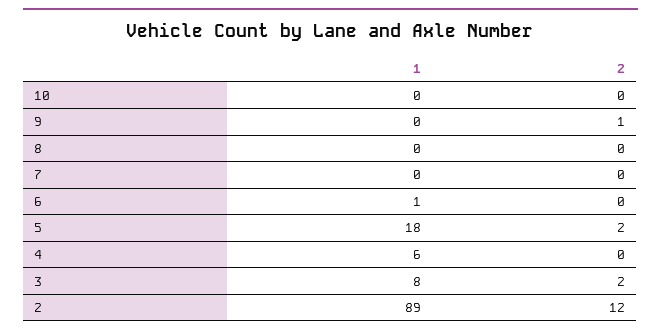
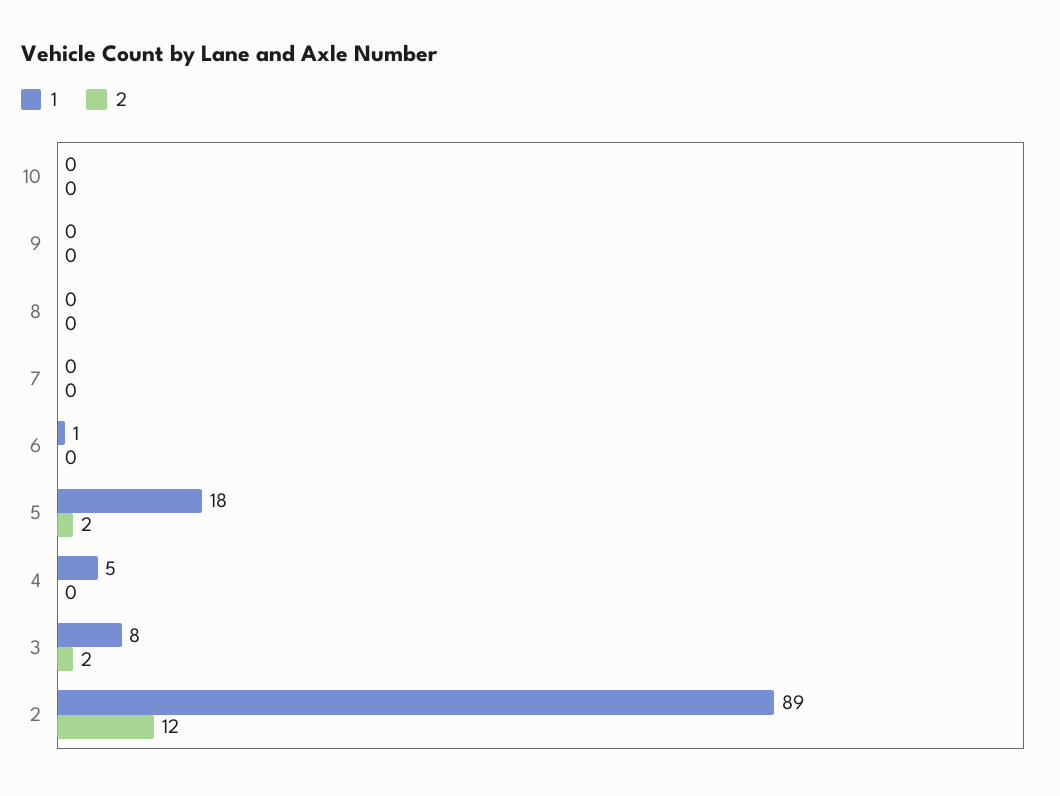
2, 9: 1 -> 0
1, 4: 6 -> 5

